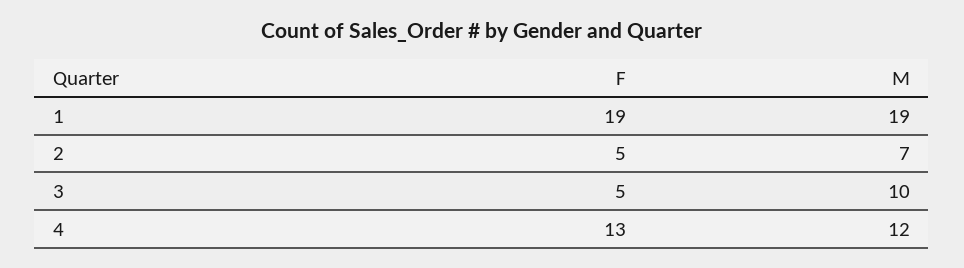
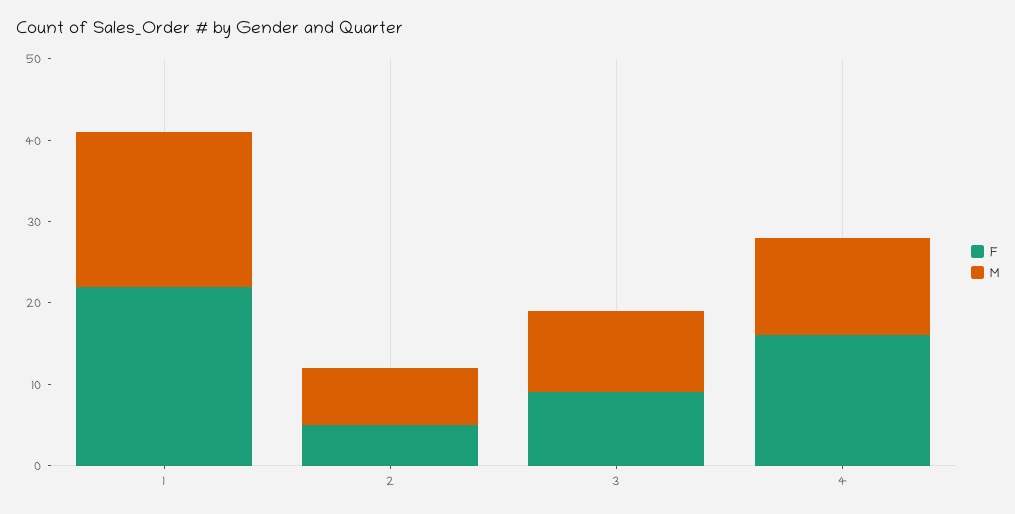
F, 1: 19 -> 22
F, 3: 5 -> 9
F, 4: 13 -> 16

